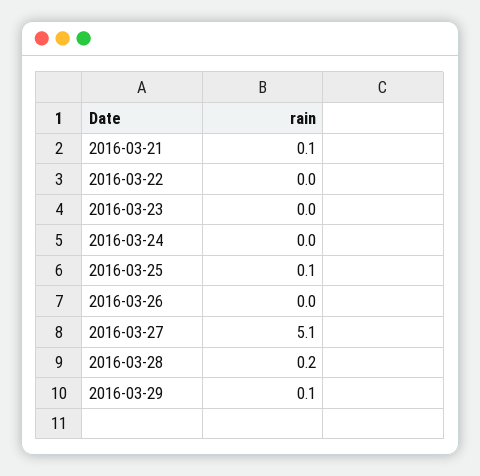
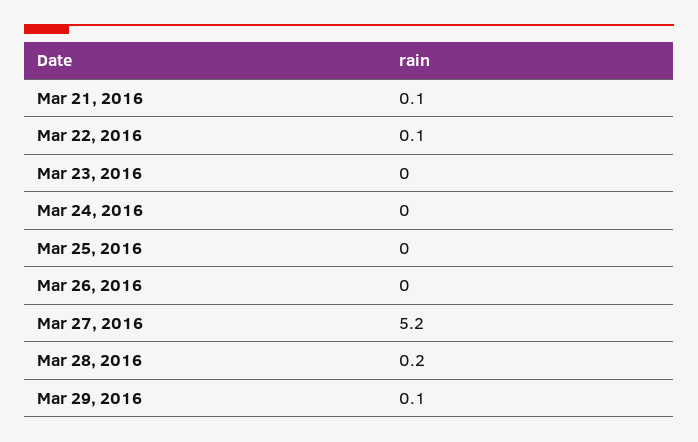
2016-03-22: 0 -> 0.1
2016-03-25: 0.1 -> 0
2016-03-27: 5.1 -> 5.2

